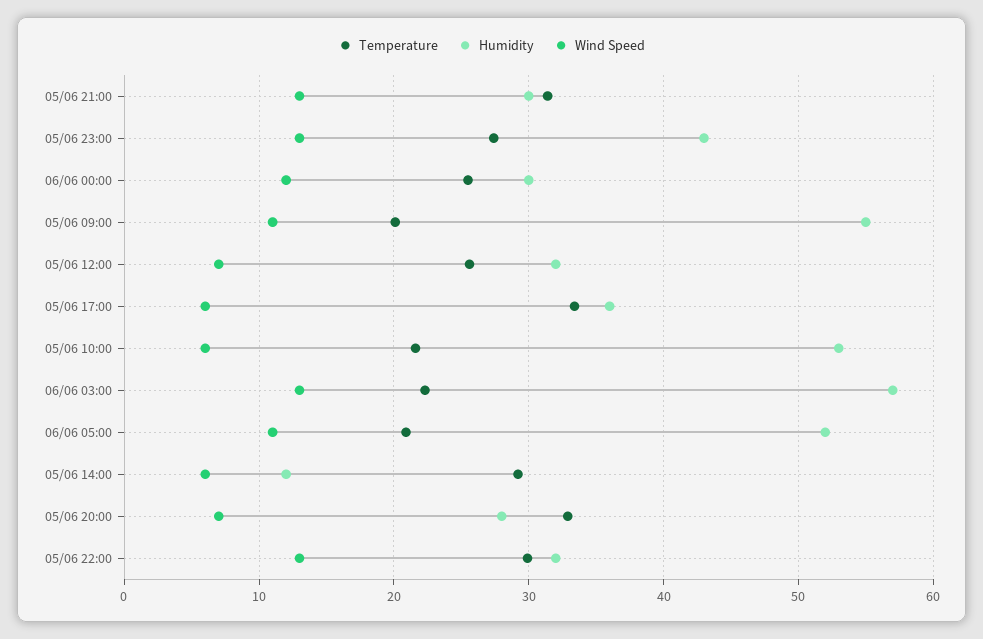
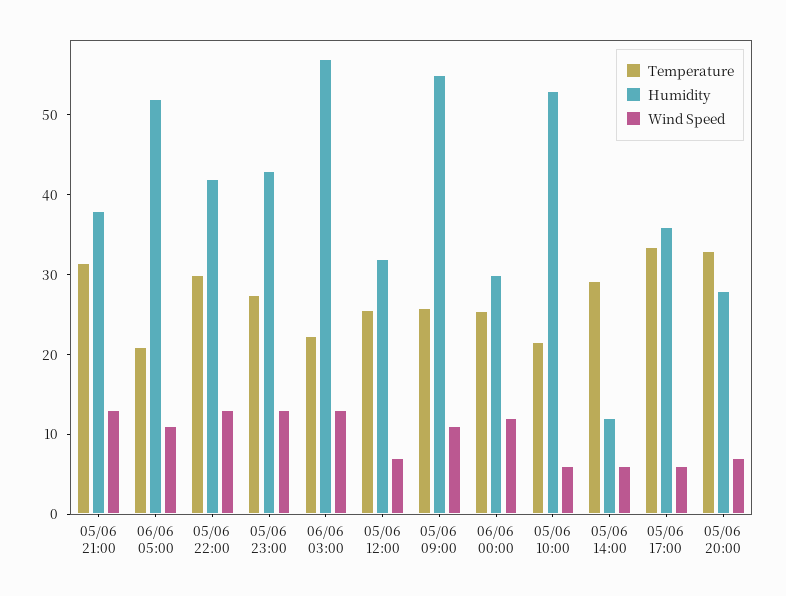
Humidity, 05/06 21:00: 30 -> 38
Temperature, 05/06 09:00: 20 -> 26
Humidity, 05/06 22:00: 32 -> 42

